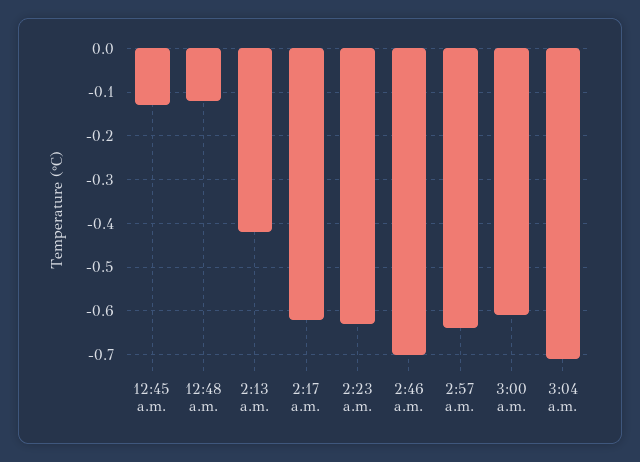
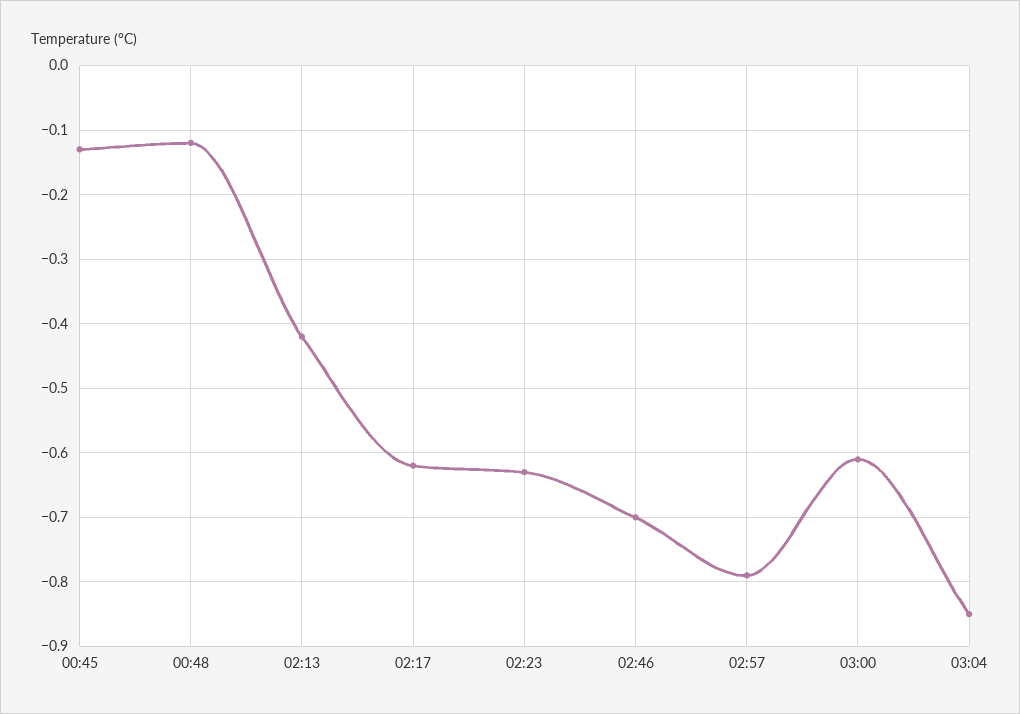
2:57 a.m.: -0.65 -> -0.79
3:04 a.m.: -0.7 -> -0.85

